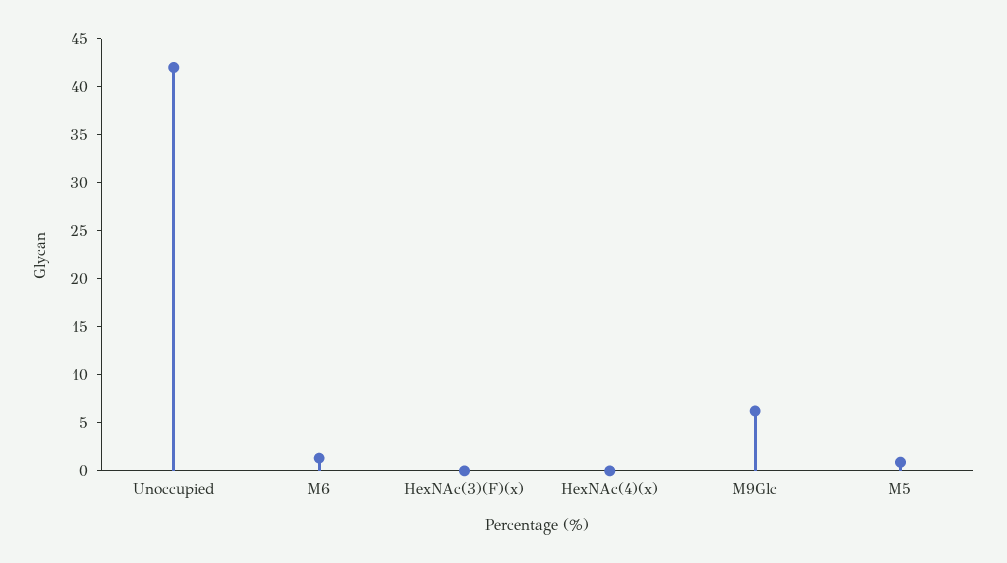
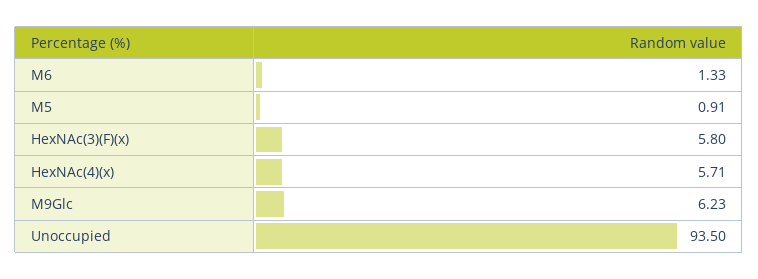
Unoccupied: 42 -> 93.5
HexNAc(3)(F)(x): 0 -> 5.8
HexNAc(4)(x): 0 -> 5.71

